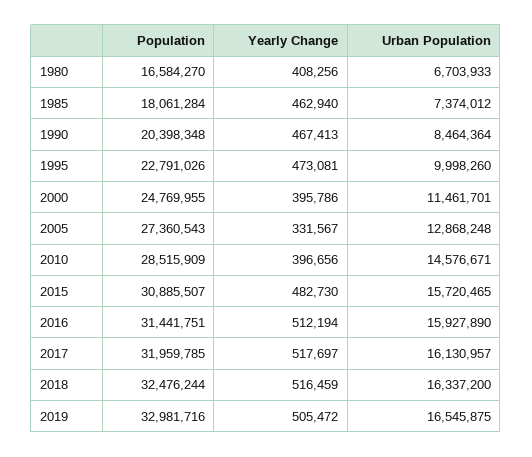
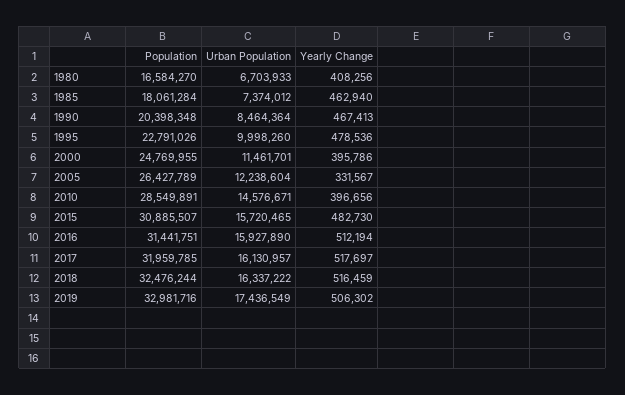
Yearly Change, 1995: 473081 -> 478536
Population, 2005: 27360543 -> 26427789
Urban Population, 2005: 12868248 -> 12238604
Population, 2010: 28515909 -> 28549891
Urban Population, 2018: 16337200 -> 16337222
Yearly Change, 2019: 505472 -> 506302
Urban Population, 2019: 16545875 -> 17436549

